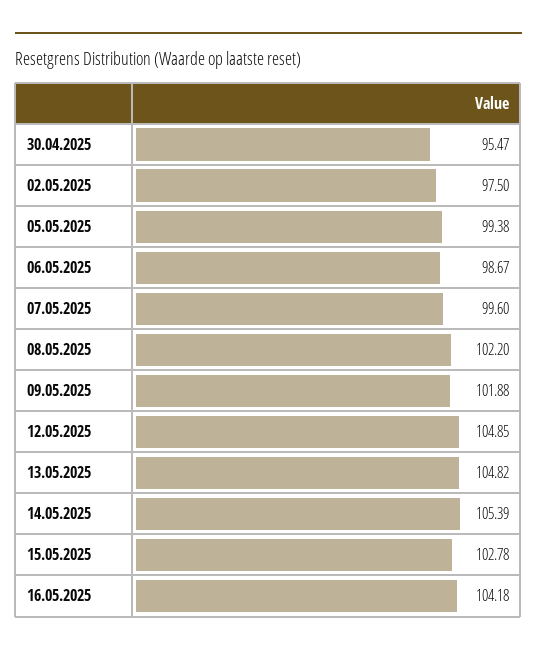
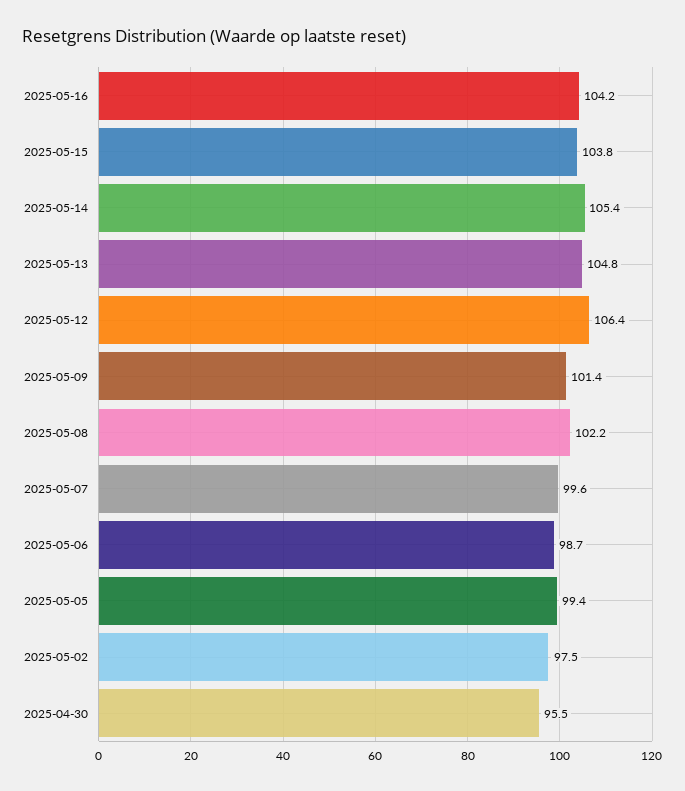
09.05.2025: 101.88 -> 101.4
12.05.2025: 104.85 -> 106.4
15.05.2025: 102.78 -> 103.8

